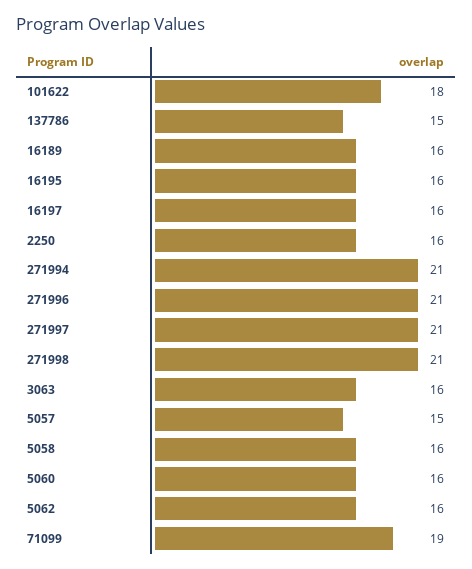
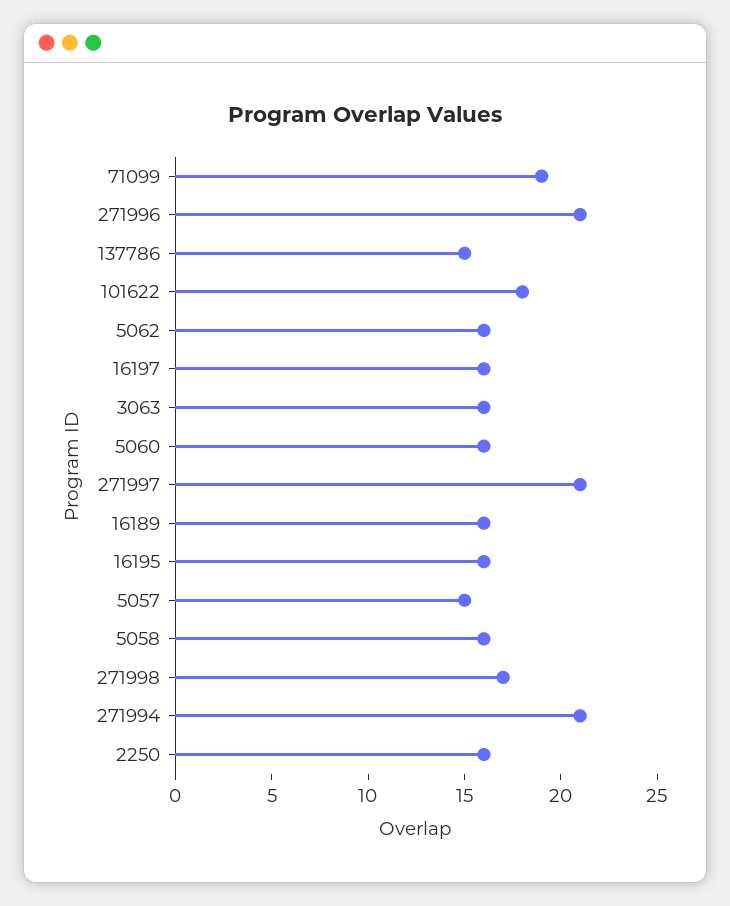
271998: 21 -> 17

